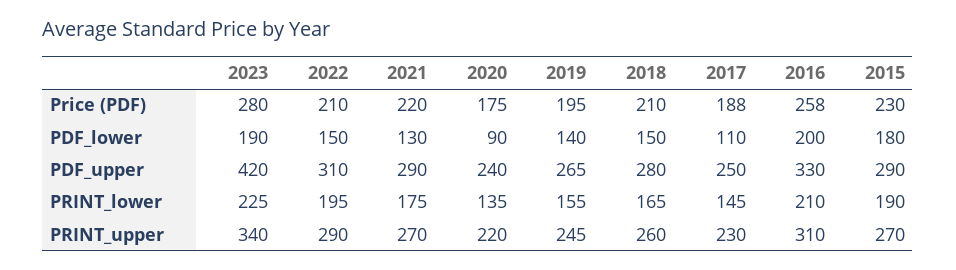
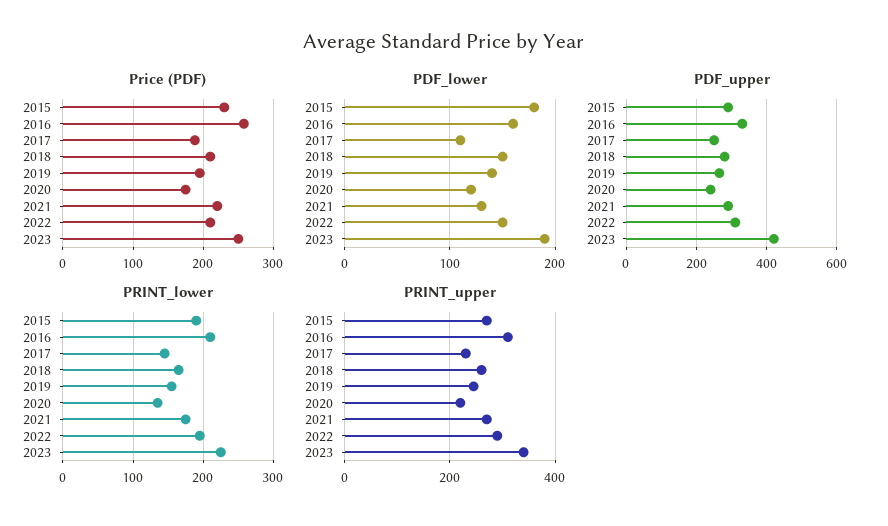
Price (PDF), 2023: 280 -> 250
PDF_lower, 2020: 90 -> 120
PDF_lower, 2016: 200 -> 160

